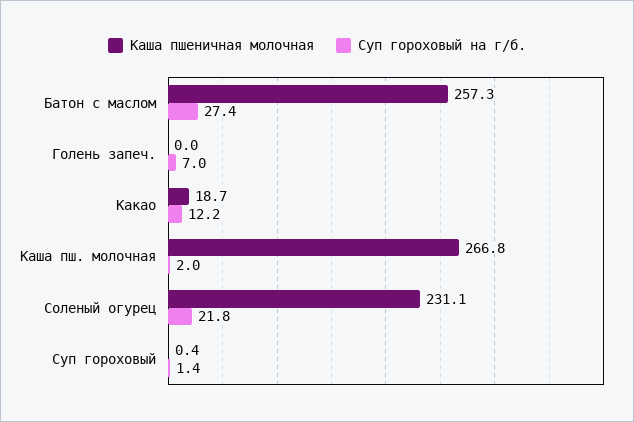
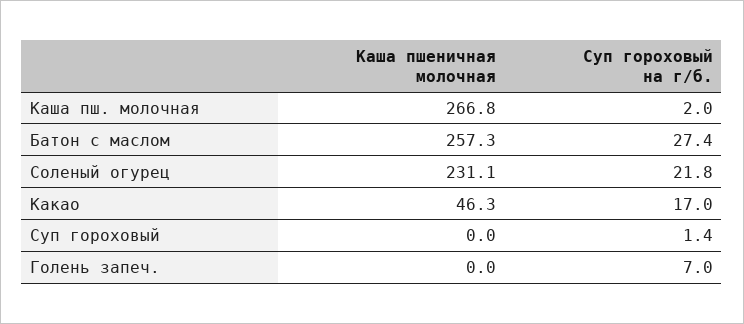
Каша пшеничная молочная, Какао: 18.7 -> 46.3
Суп гороховый на г/б., Какао: 12.2 -> 17
Каша пшеничная молочная, Суп гороховый: 0.4 -> 0

